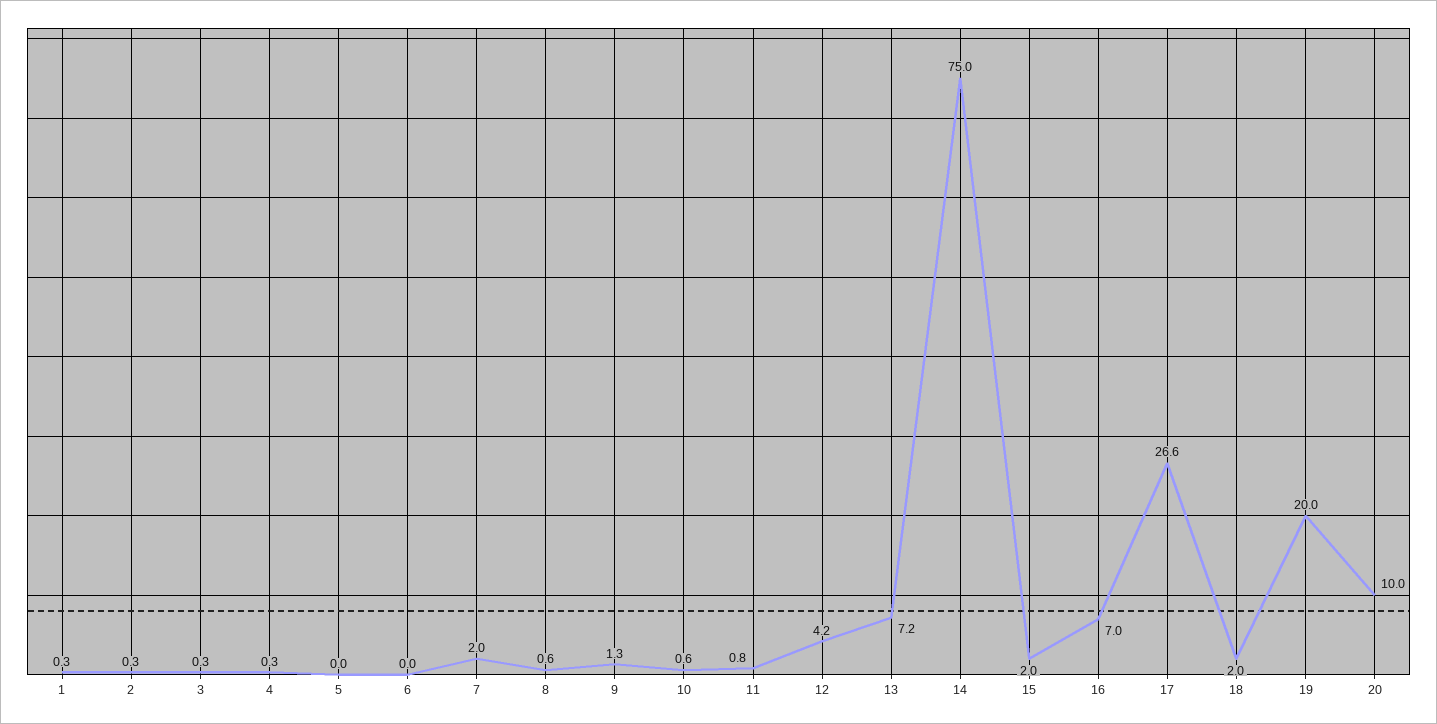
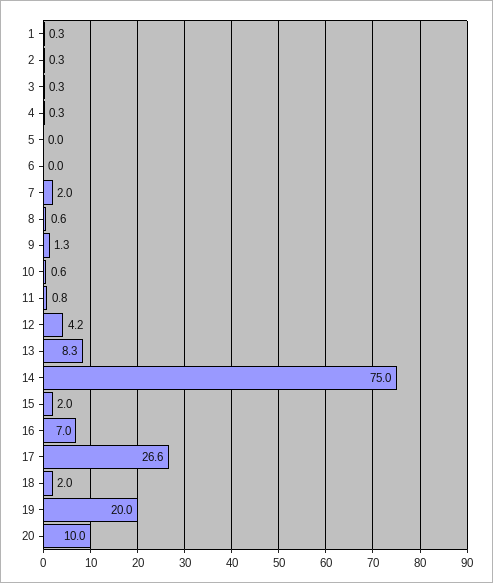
13: 7.2 -> 8.3

